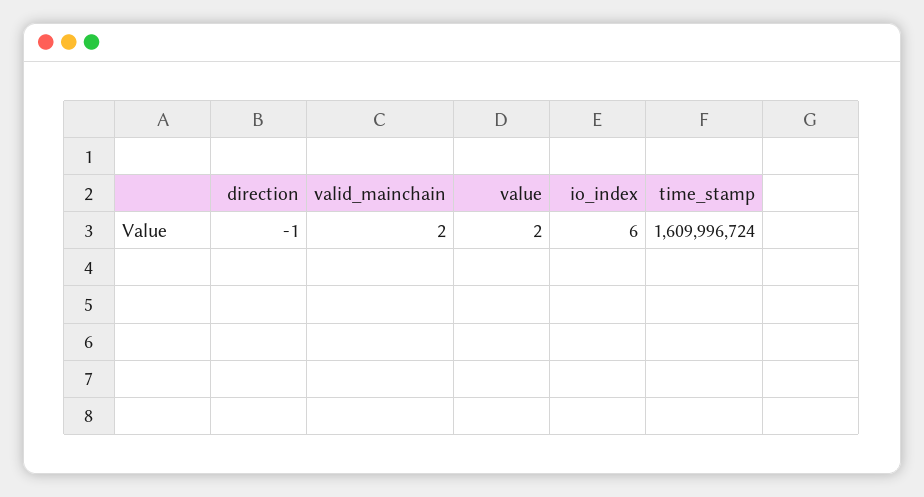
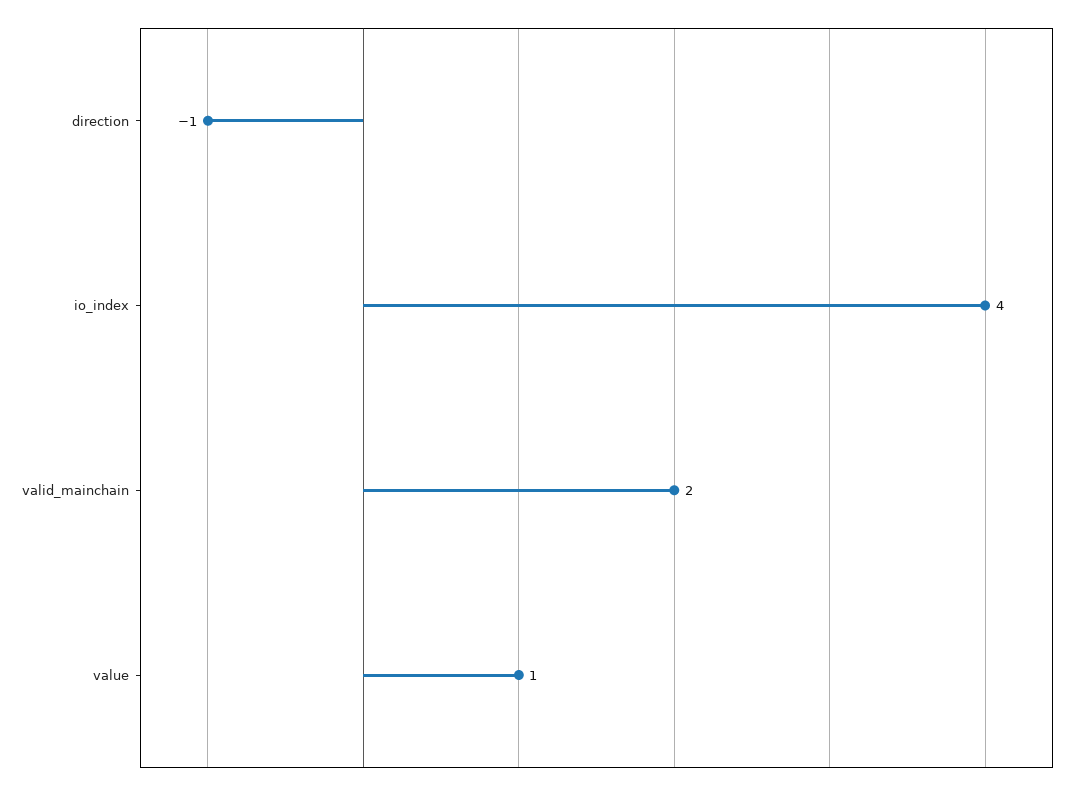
value: 2 -> 1
io_index: 6 -> 4
time_stamp: 1609996724 -> none

